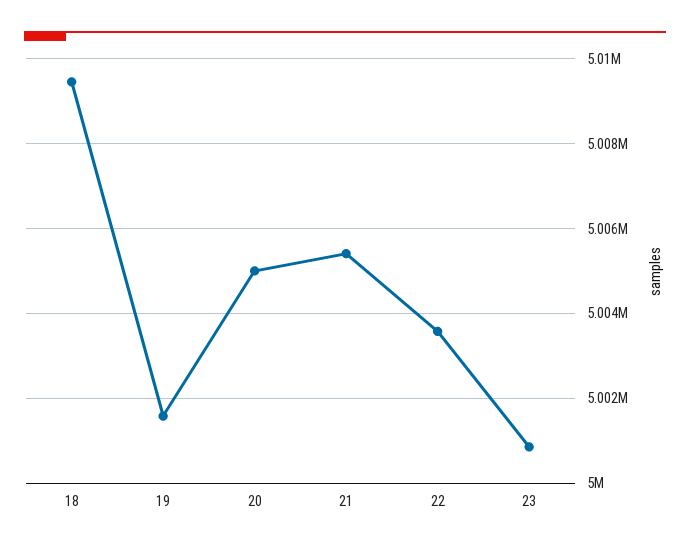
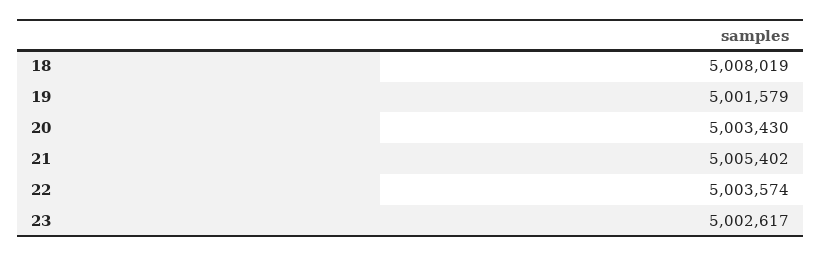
18: 5009400 -> 5008019
20: 5005000 -> 5003430
23: 5000800 -> 5002617

